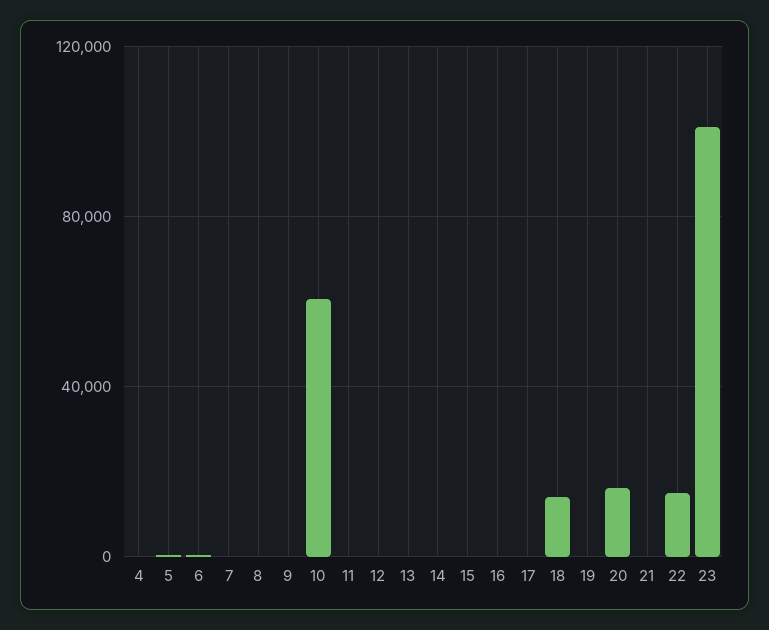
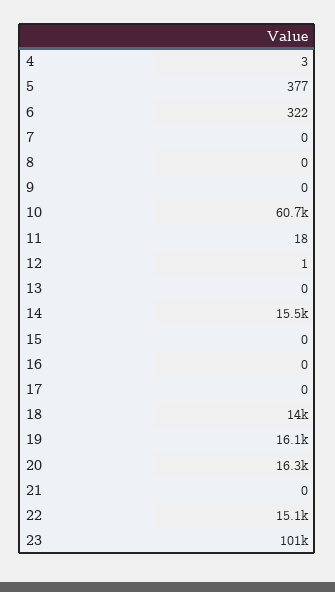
14: 0 -> 15500
19: 0 -> 16100

